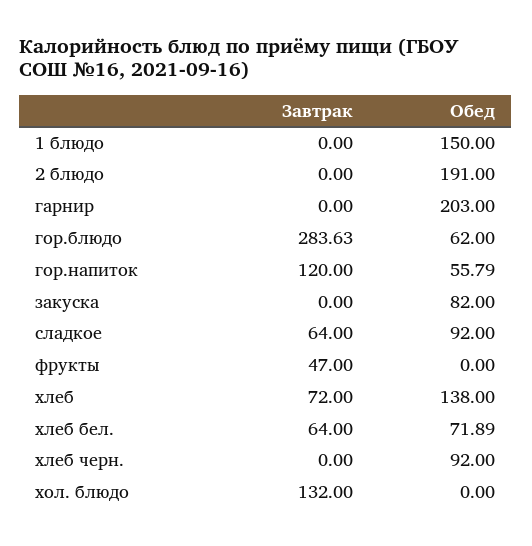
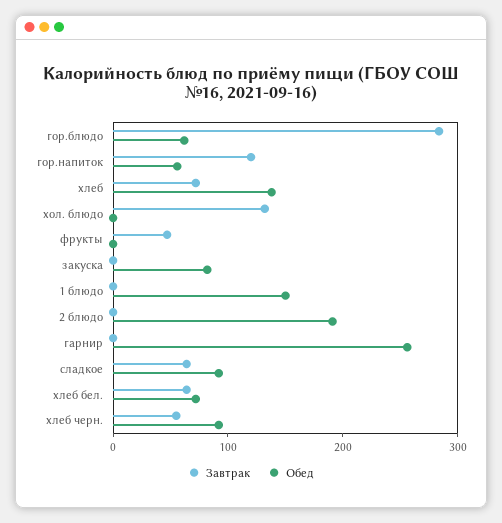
Обед, гарнир: 203 -> 260
Завтрак, хлеб черн.: 0 -> 60

